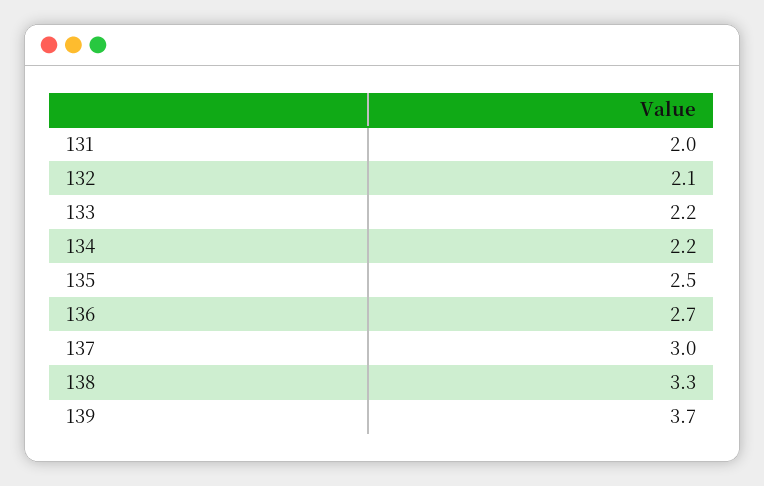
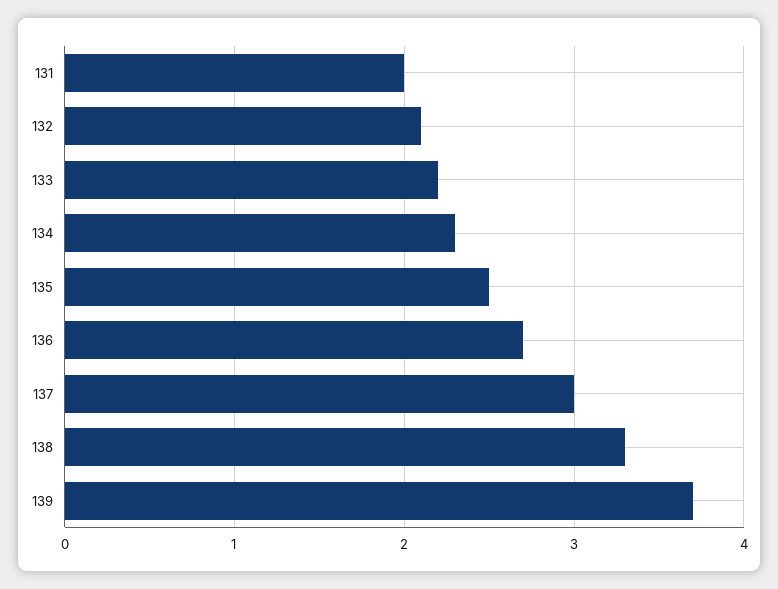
134: 2.2 -> 2.3

